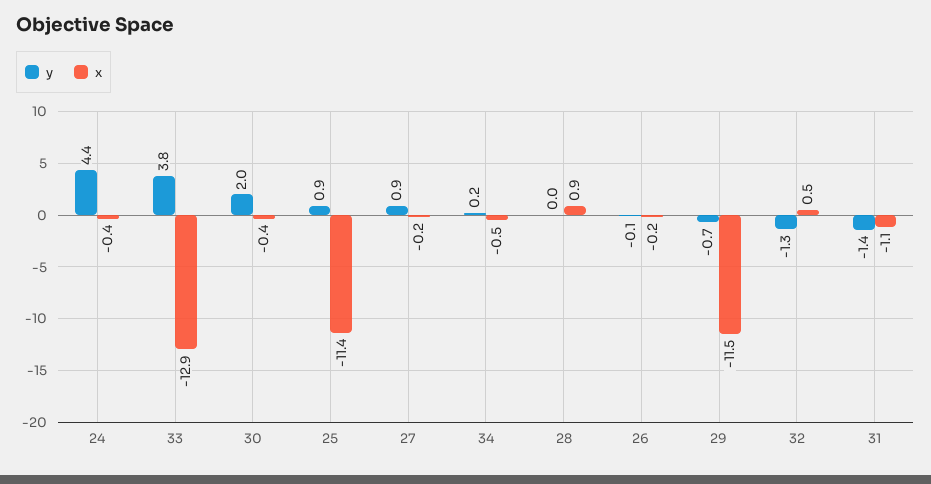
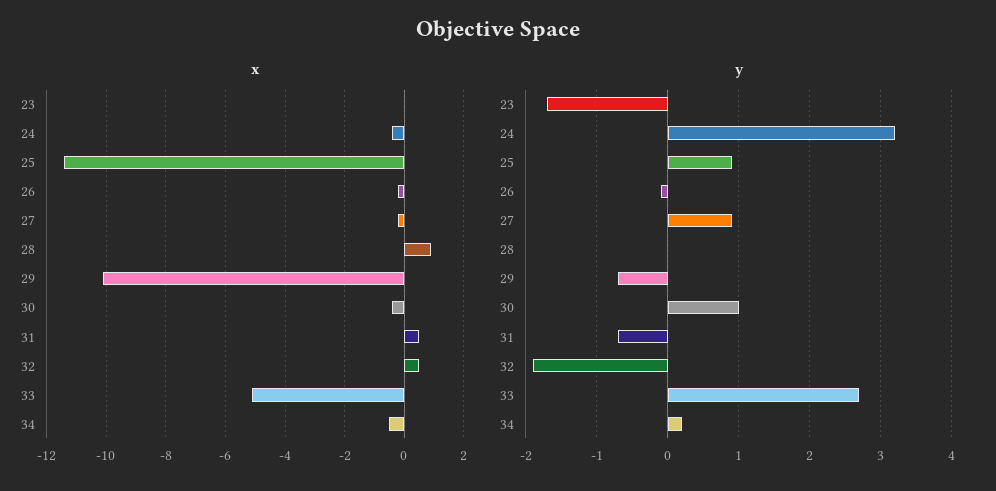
y, 24: 4.4 -> 3.2
y, 33: 3.8 -> 2.7
x, 33: -12.9 -> -5
y, 30: 2 -> 1
x, 29: -11.5 -> -10
y, 32: -1.3 -> -1.9
y, 31: -1.4 -> -0.7
x, 31: -1.1 -> 0.5
x, 23: none -> 0
y, 23: none -> -1.7

